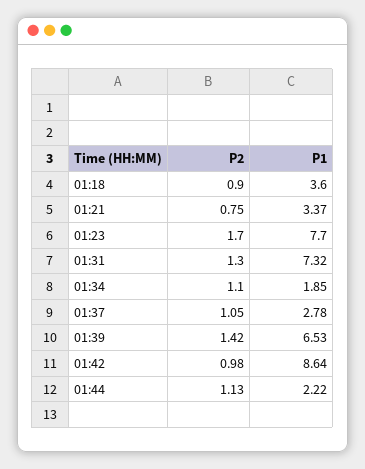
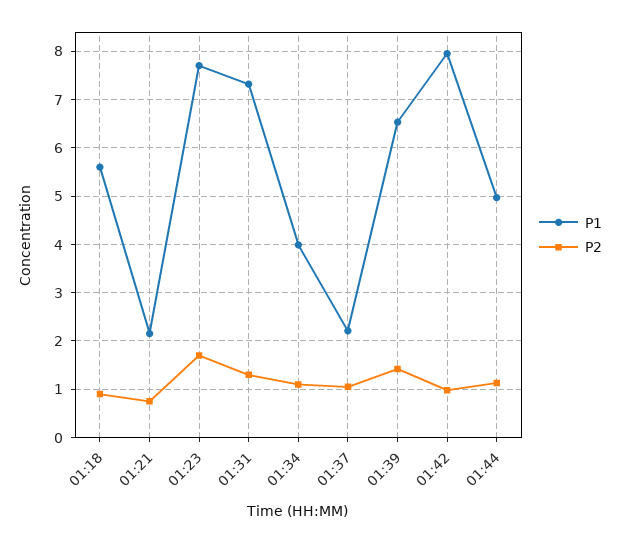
P1, 01:18: 3.6 -> 5.6
P1, 01:21: 3.37 -> 2.2
P1, 01:34: 1.85 -> 4
P1, 01:37: 2.78 -> 2.2
P1, 01:42: 8.64 -> 8
P1, 01:44: 2.22 -> 5

